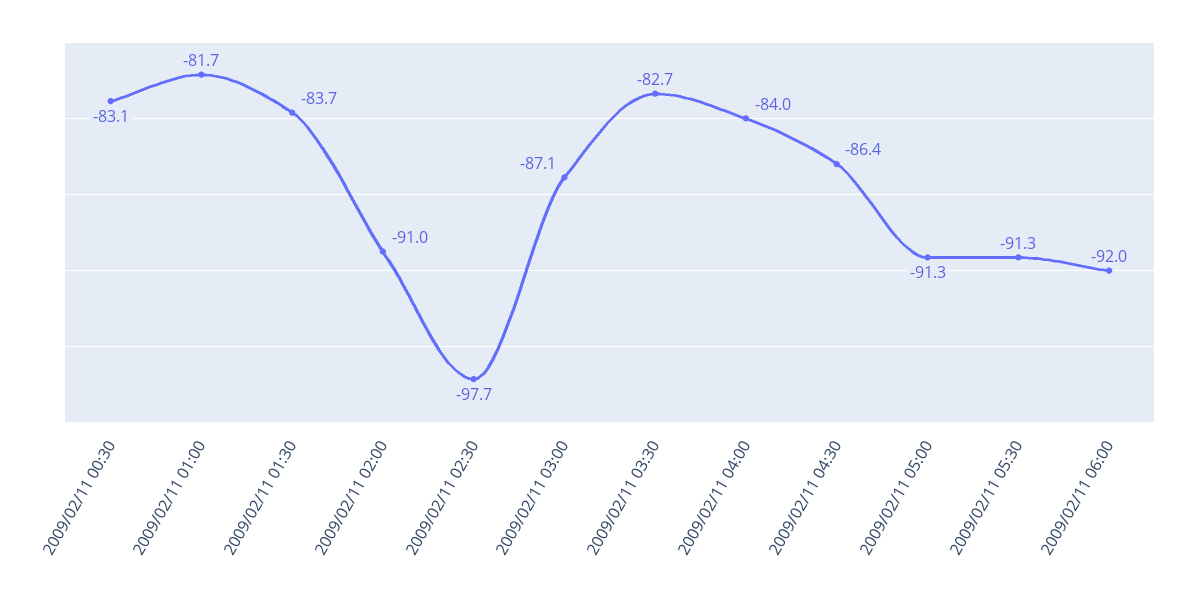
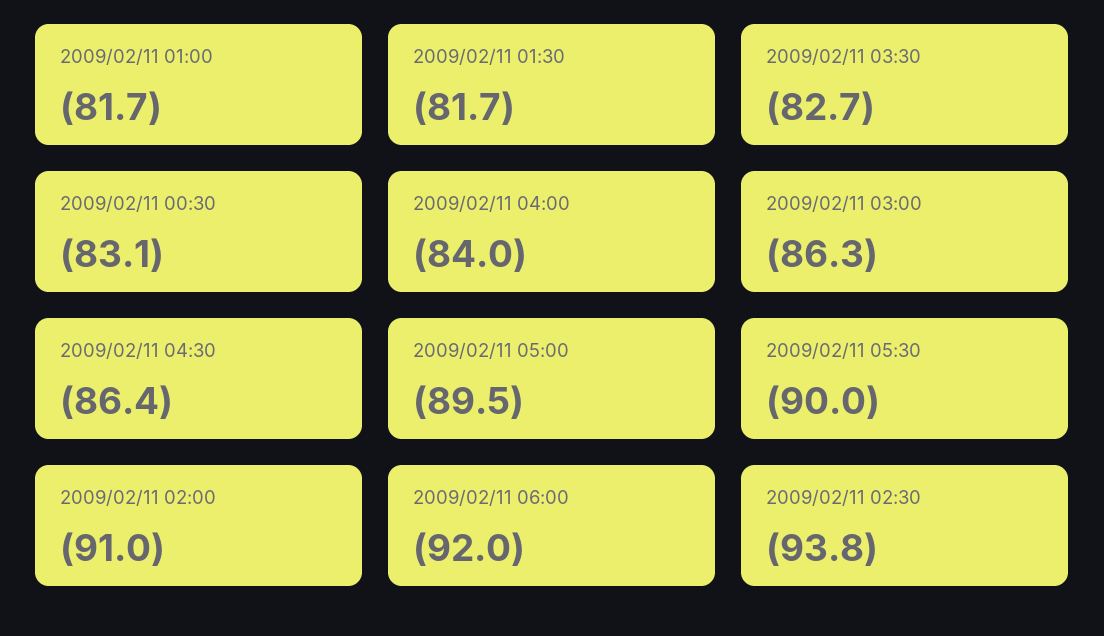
2009/02/11 01:30: -83.7 -> -81.7
2009/02/11 02:30: -97.7 -> -93.8
2009/02/11 03:00: -87.1 -> -86.3
2009/02/11 05:00: -91.3 -> -89.5
2009/02/11 05:30: -91.3 -> -90

